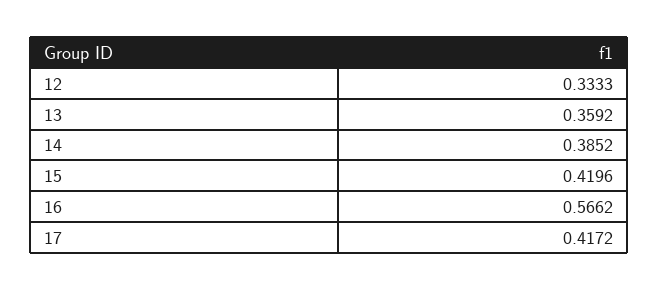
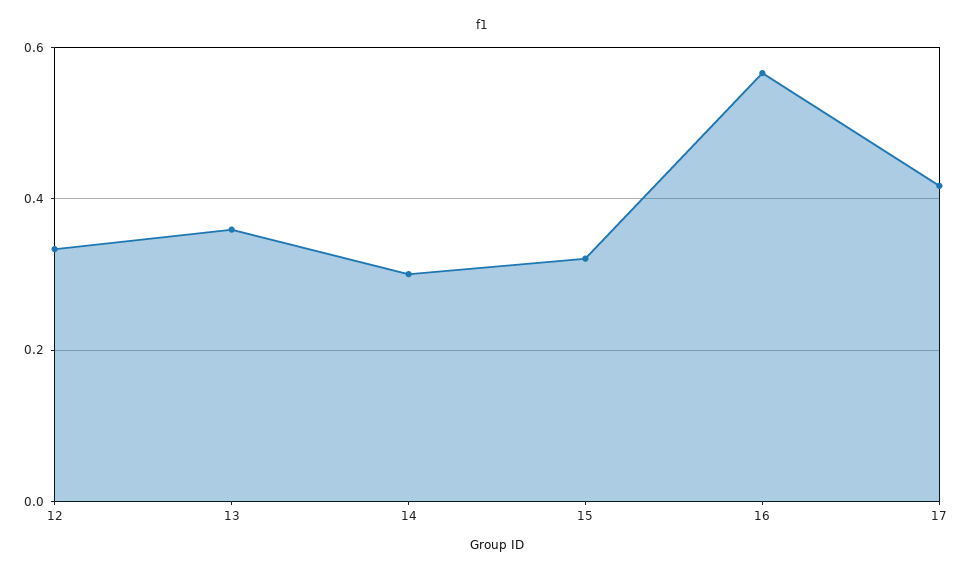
14: 0.3852 -> 0.3
15: 0.4196 -> 0.32

